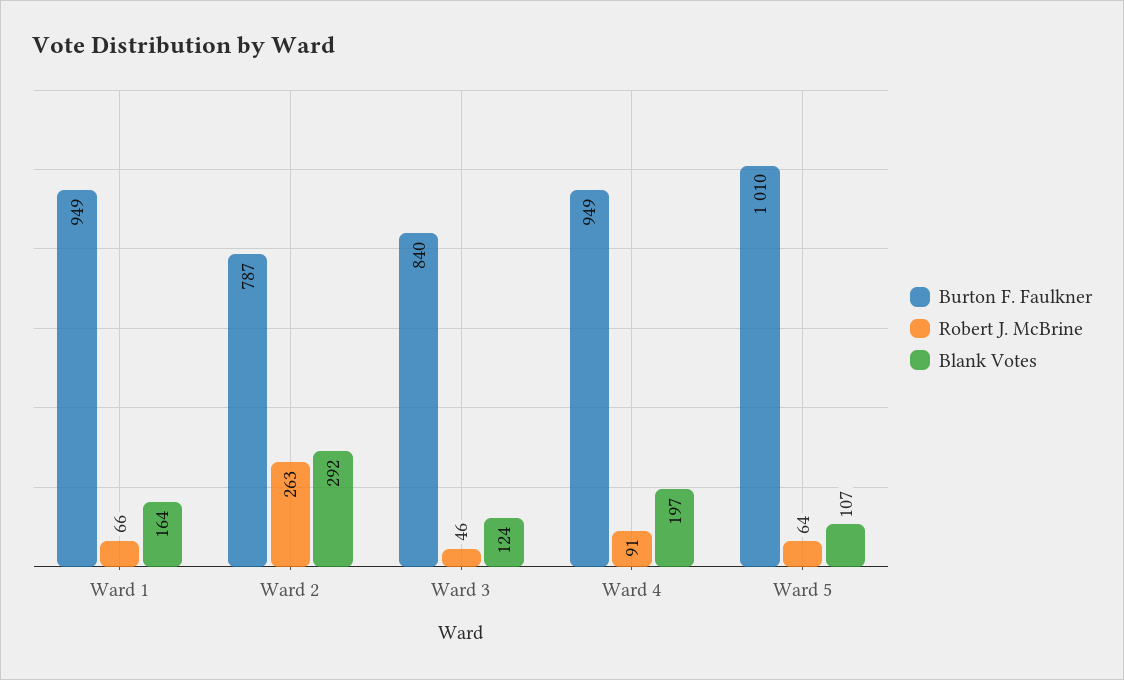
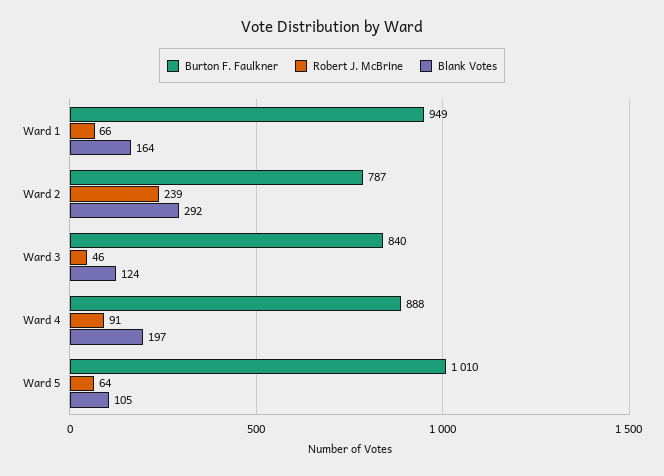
Robert J. McBrine, Ward 2: 263 -> 239
Burton F. Faulkner, Ward 4: 949 -> 888
Blank Votes, Ward 5: 107 -> 105

